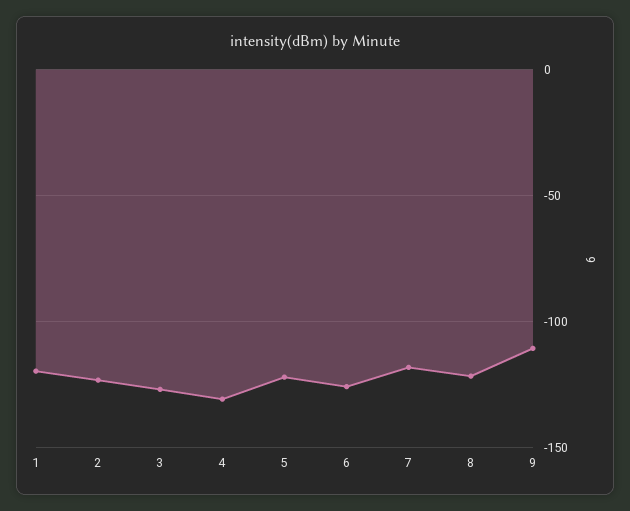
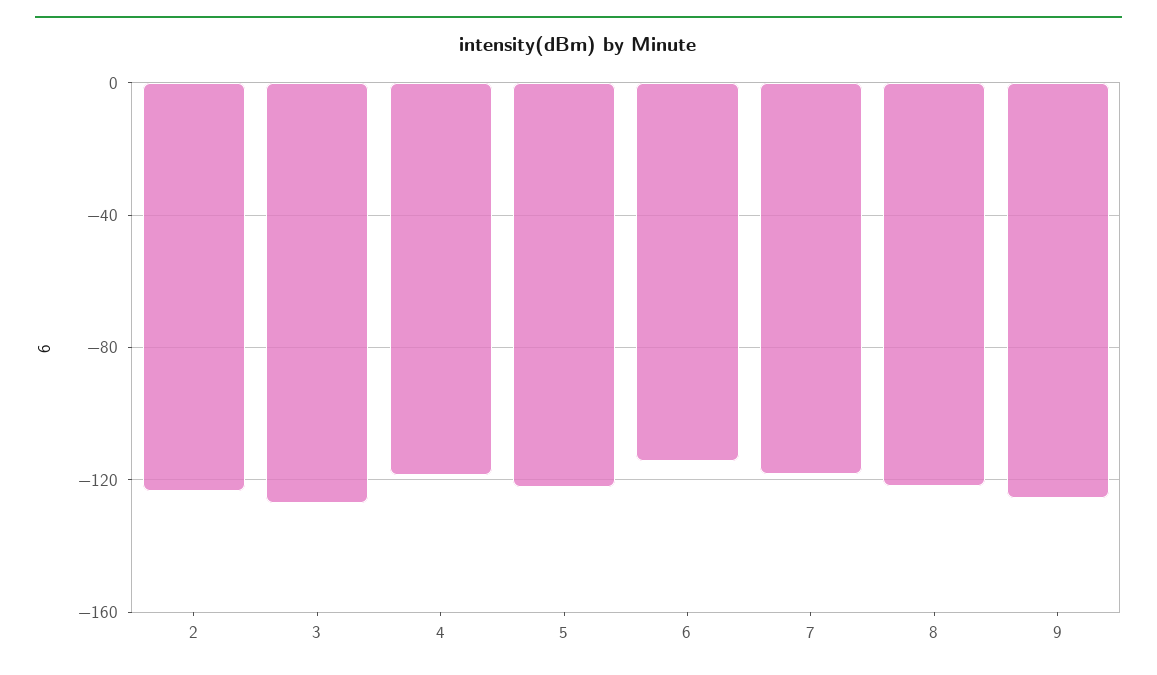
1: -120 -> none
4: -130 -> -120
6: -125 -> -115
9: -110 -> -125

